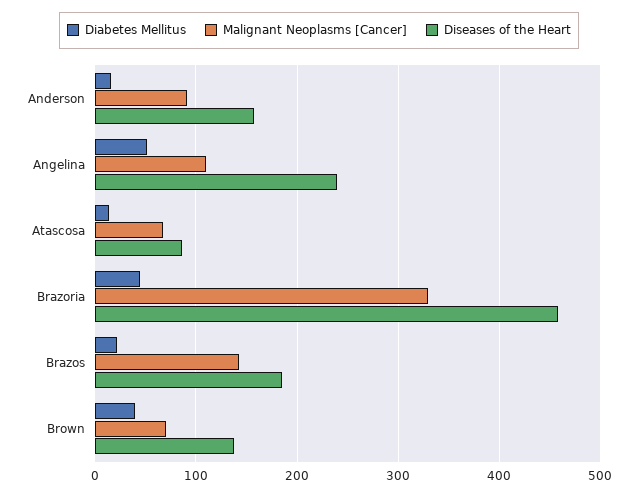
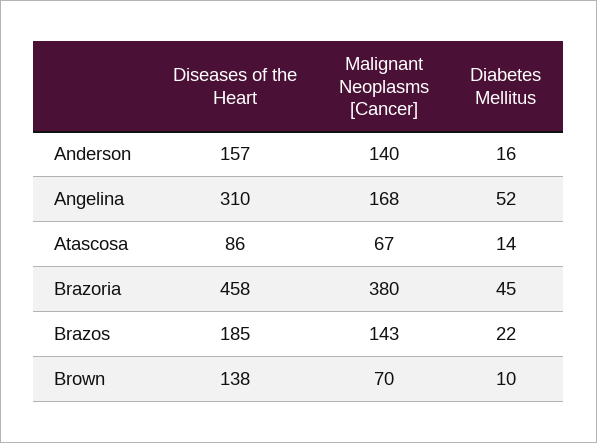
Malignant Neoplasms [Cancer], Anderson: 90 -> 140
Malignant Neoplasms [Cancer], Angelina: 110 -> 168
Diseases of the Heart, Angelina: 240 -> 310
Malignant Neoplasms [Cancer], Brazoria: 330 -> 380
Diabetes Mellitus, Brown: 40 -> 10

